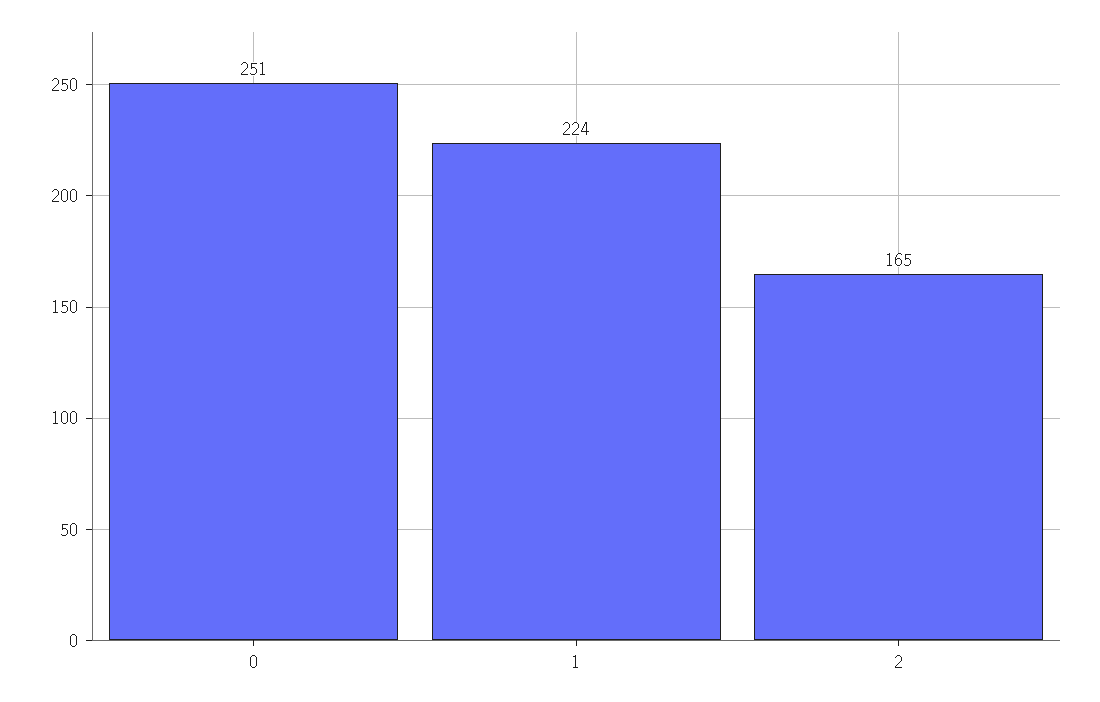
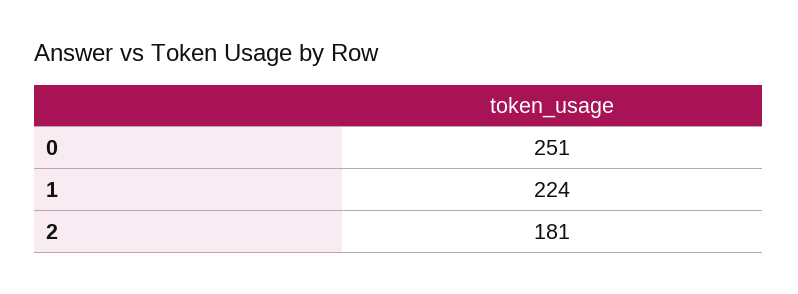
2: 165 -> 181

